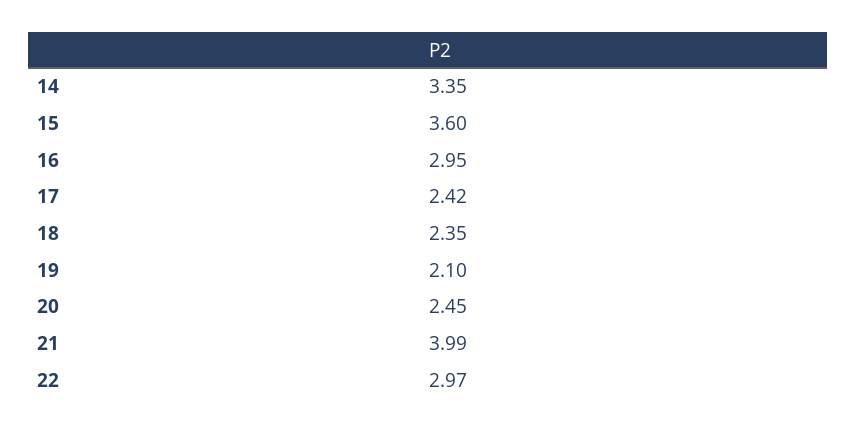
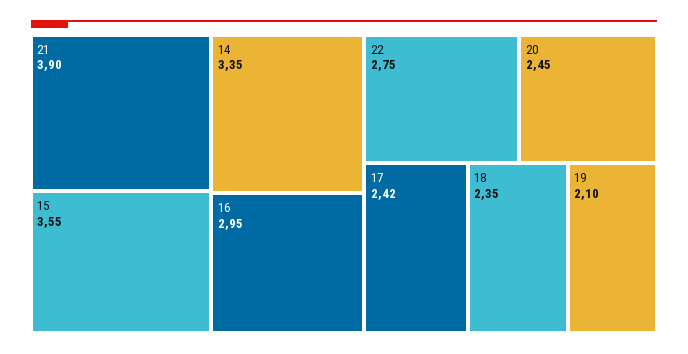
15: 3.6 -> 3.55
21: 3.99 -> 3.9
22: 2.97 -> 2.75

